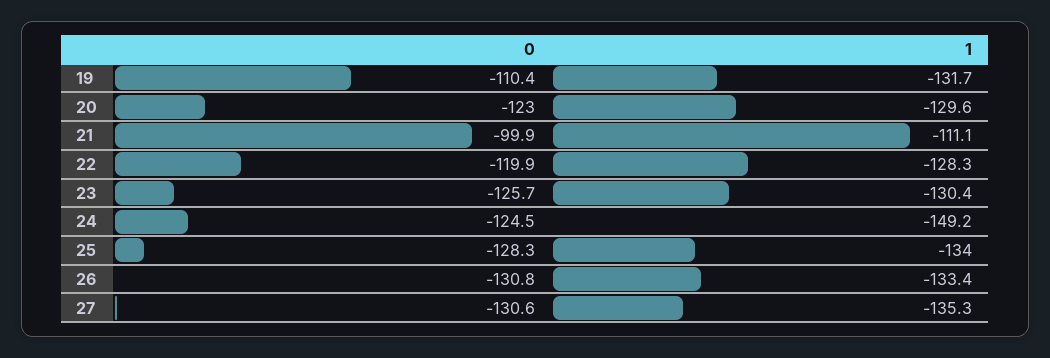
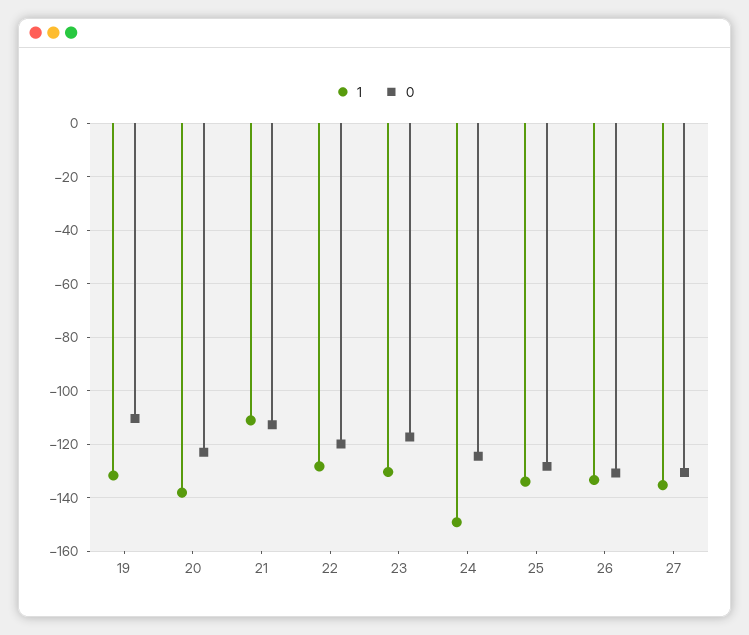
1, 20: -129.6 -> -137.5
0, 21: -99.9 -> -112.5
0, 23: -125.7 -> -117.5

